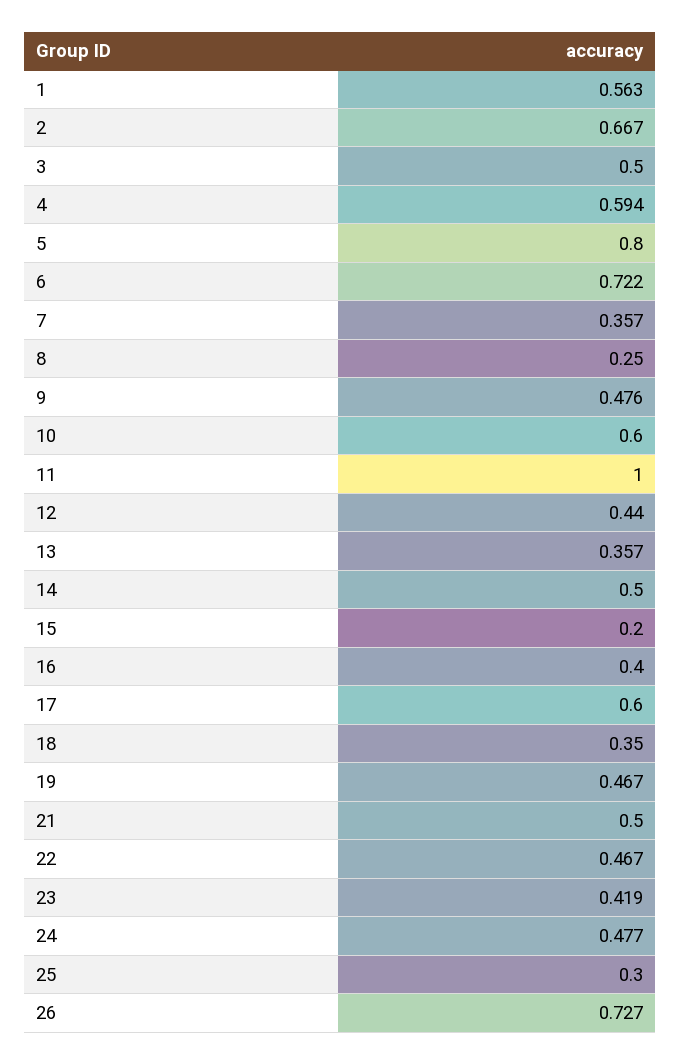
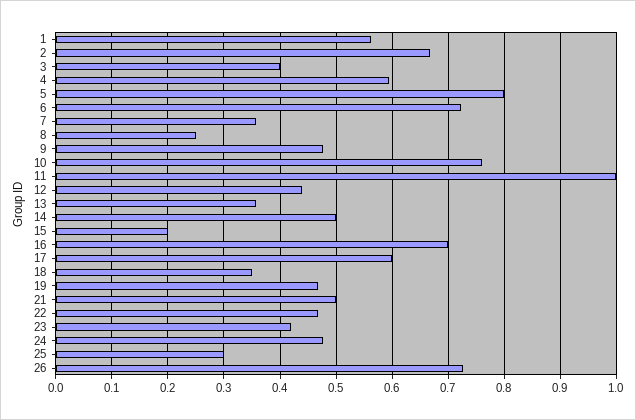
3: 0.5 -> 0.4
10: 0.6 -> 0.76
16: 0.4 -> 0.7

